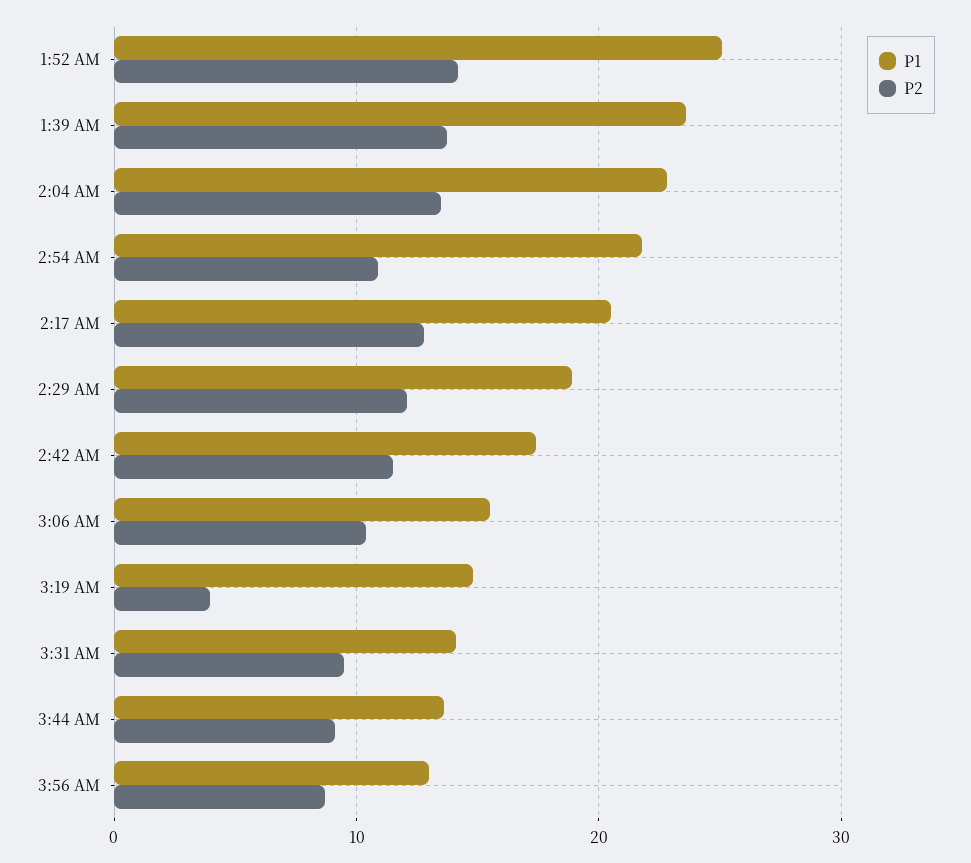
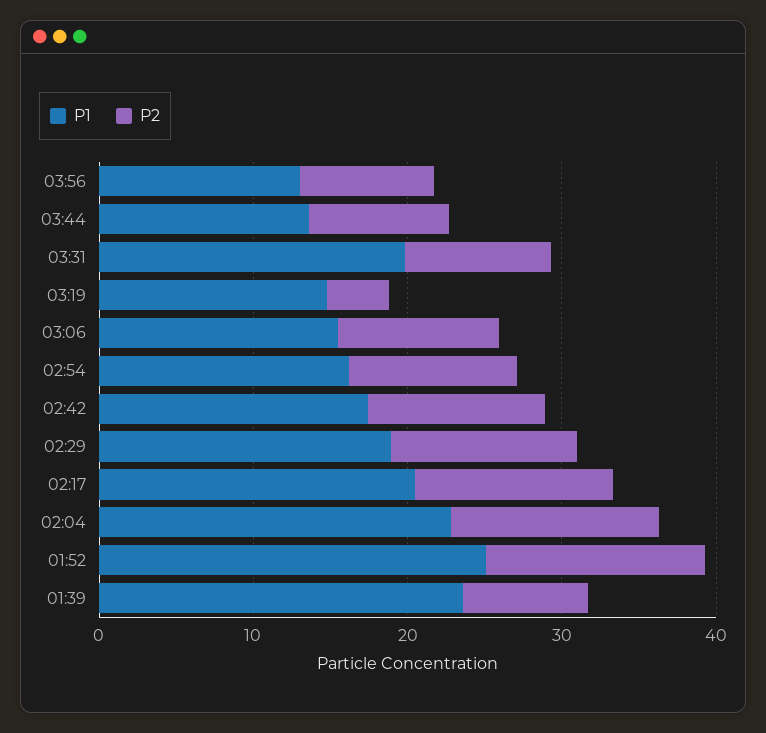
P2, 1:39 AM: 14 -> 8
P1, 2:54 AM: 22 -> 16
P1, 3:31 AM: 14 -> 20

